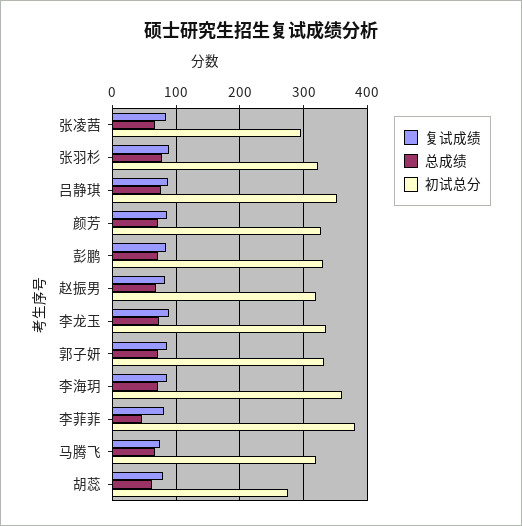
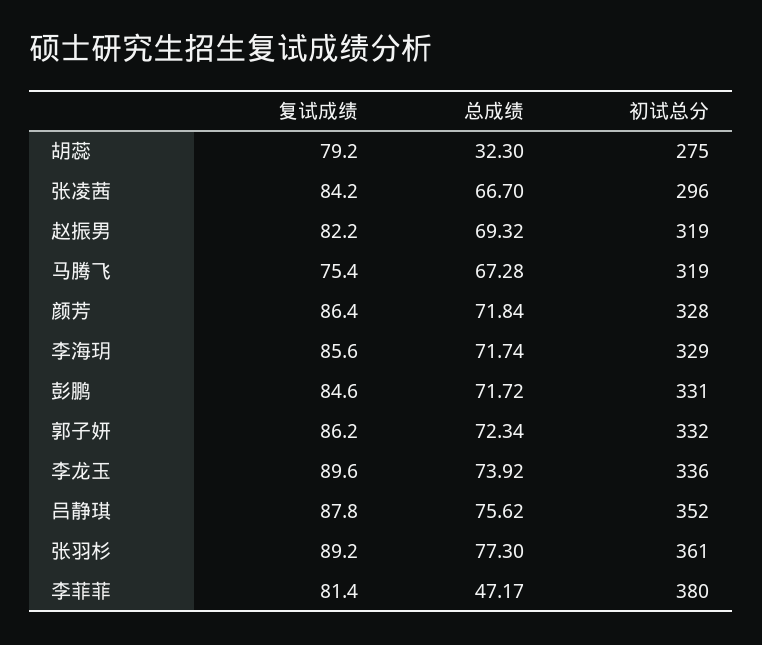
初试总分, 张羽杉: 320 -> 361
初试总分, 李海玥: 360 -> 329
总成绩, 胡蕊: 60 -> 32.3

